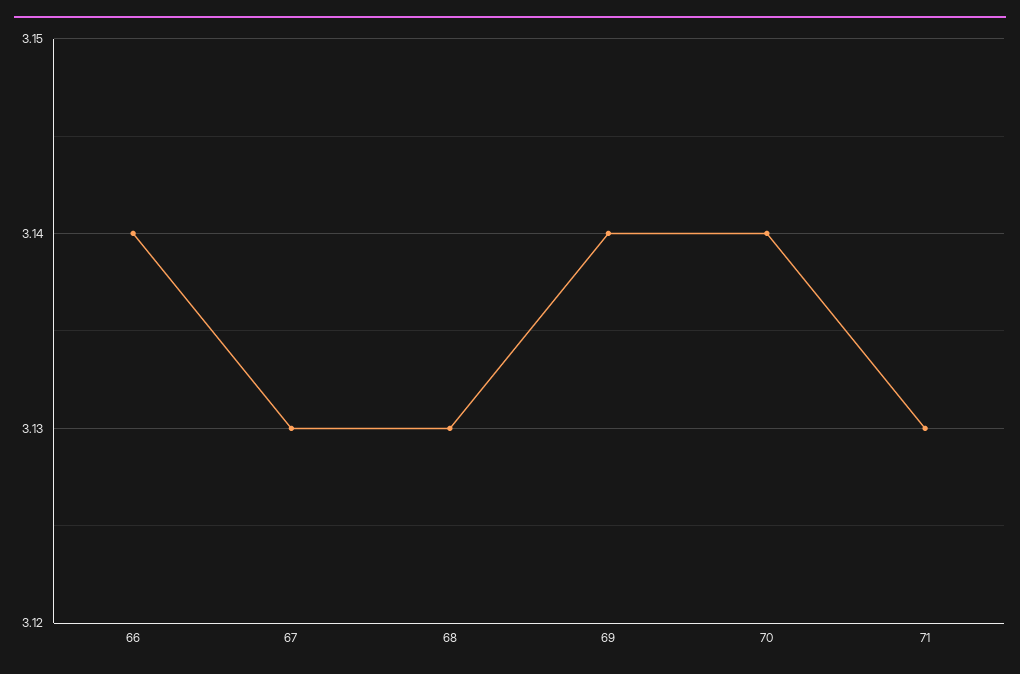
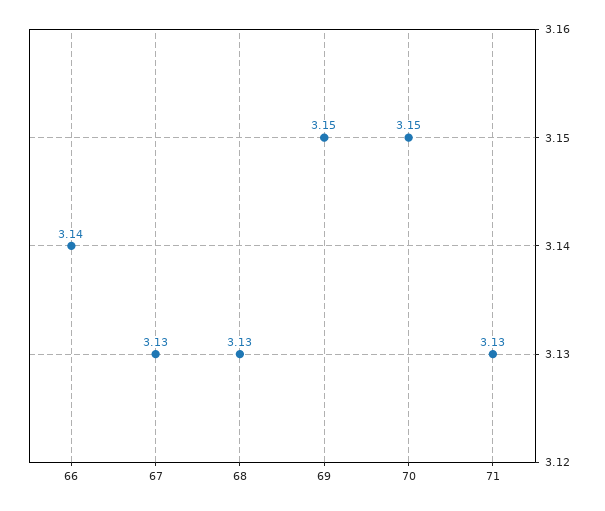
69: 3.14 -> 3.15
70: 3.14 -> 3.15

